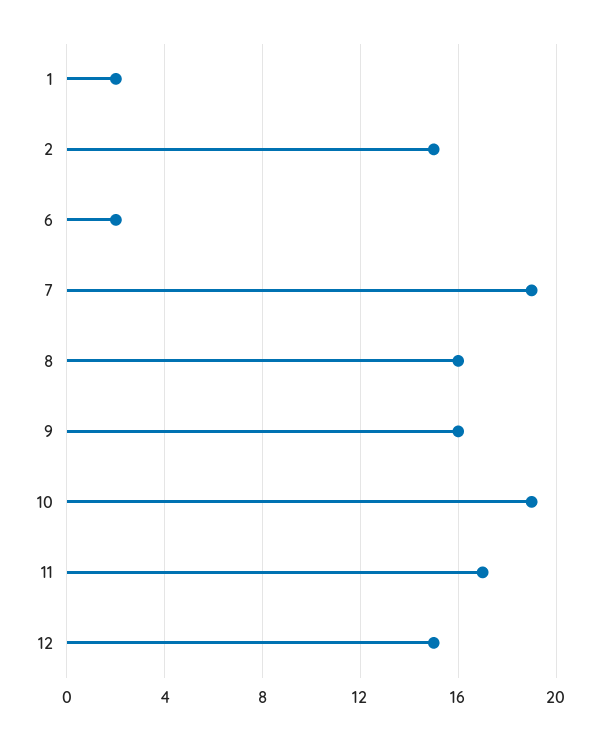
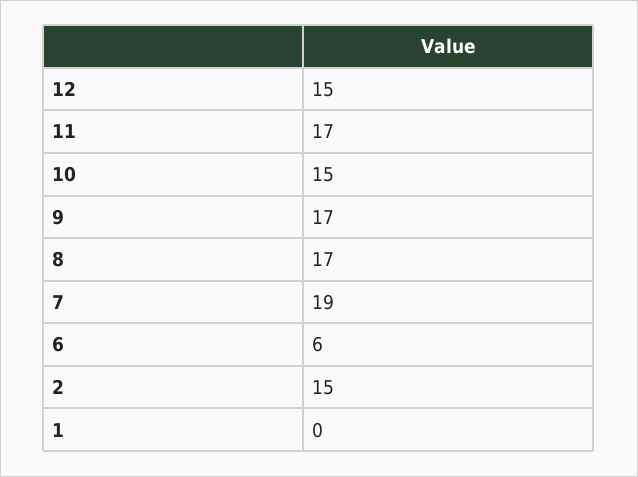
1: 2 -> 0
6: 2 -> 6
8: 16 -> 17
9: 16 -> 17
10: 19 -> 15

